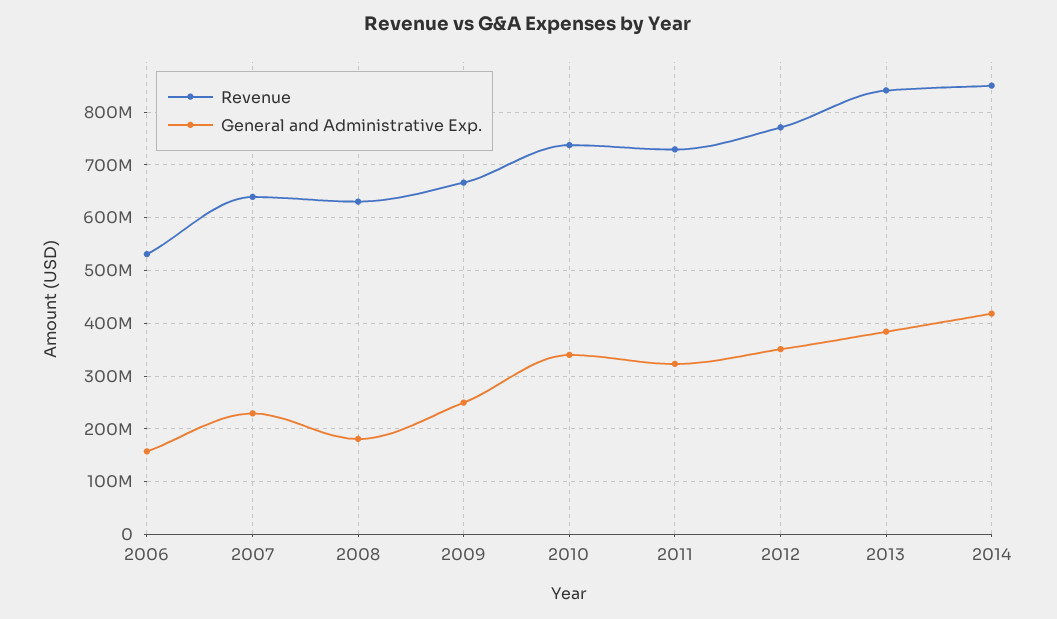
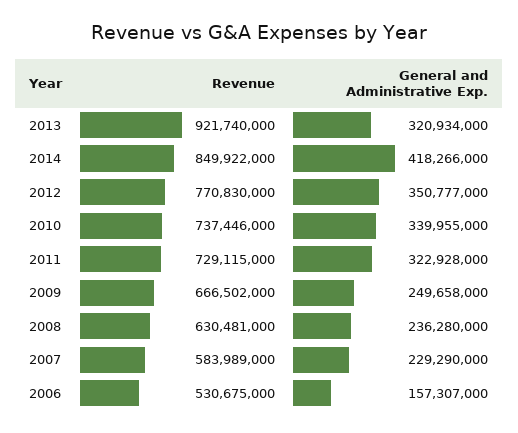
Revenue, 2007: 640000000 -> 583989000
General and Administrative Exp., 2008: 180000000 -> 236280000
Revenue, 2013: 840000000 -> 921740000
General and Administrative Exp., 2013: 380000000 -> 320934000

